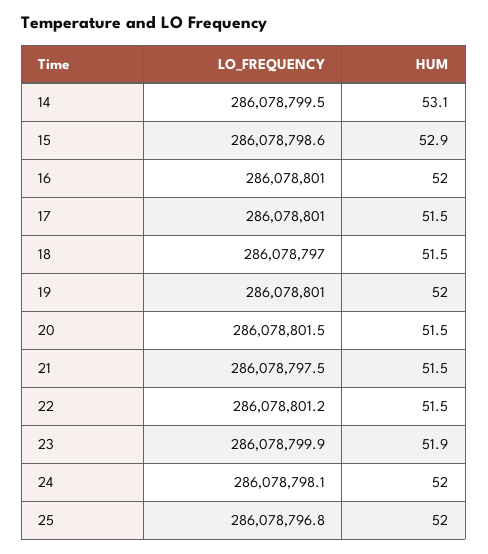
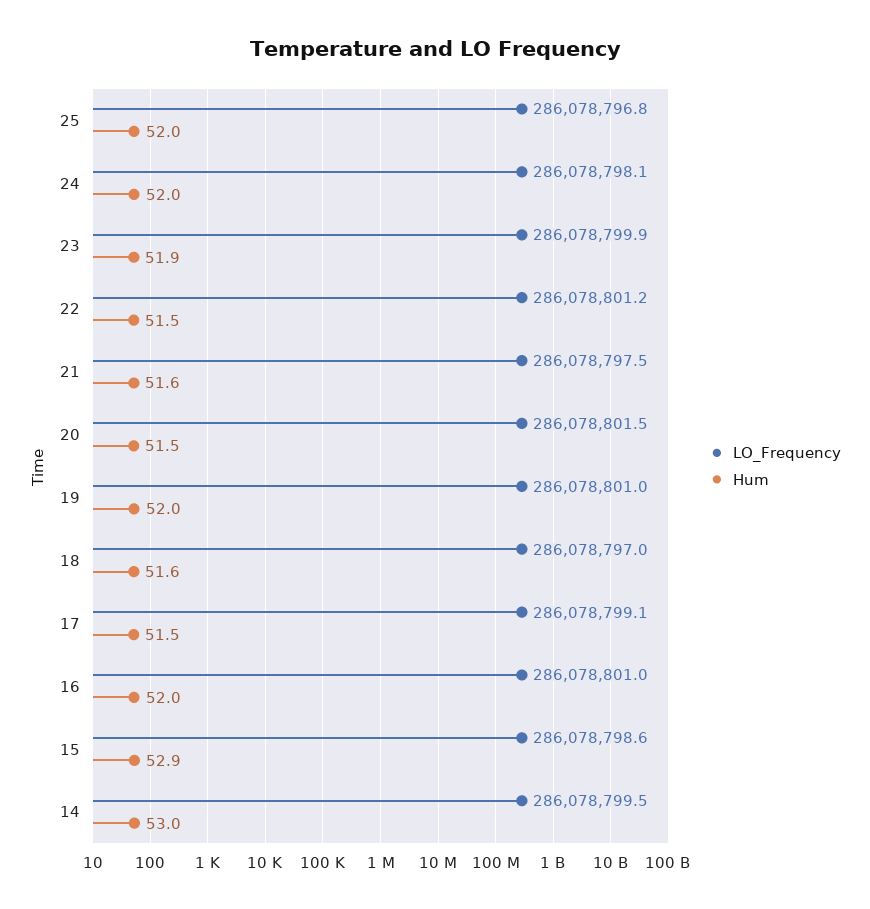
HUM, 14: 53.1 -> 53
LO_FREQUENCY, 17: 286078801 -> 286078799.1
HUM, 18: 51.5 -> 51.6
HUM, 21: 51.5 -> 51.6

